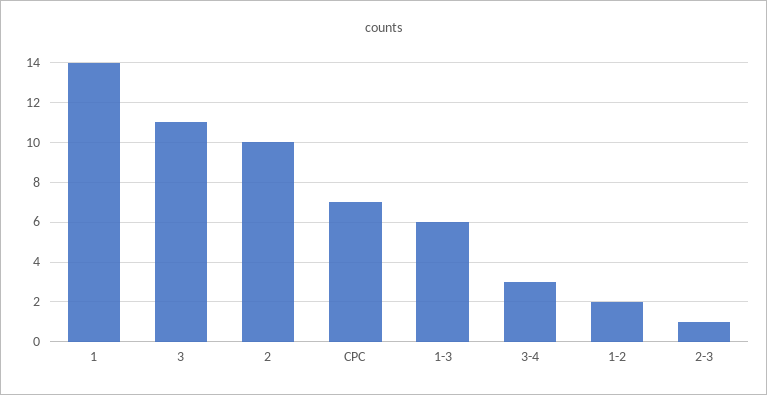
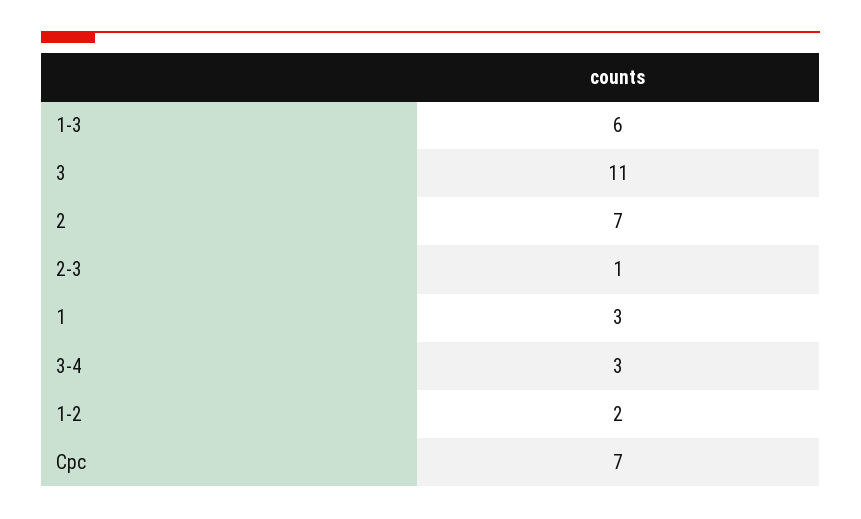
1: 14 -> 3
2: 10 -> 7

